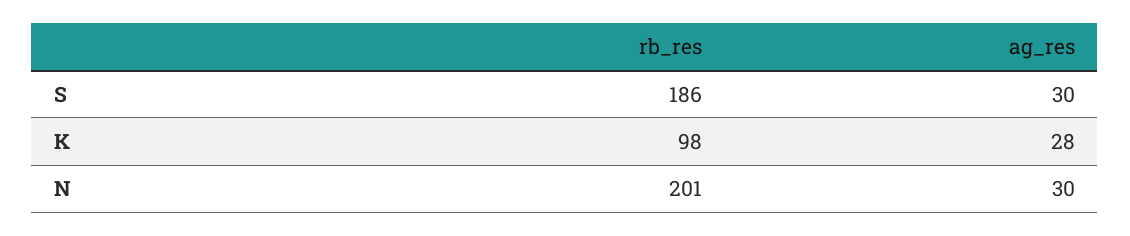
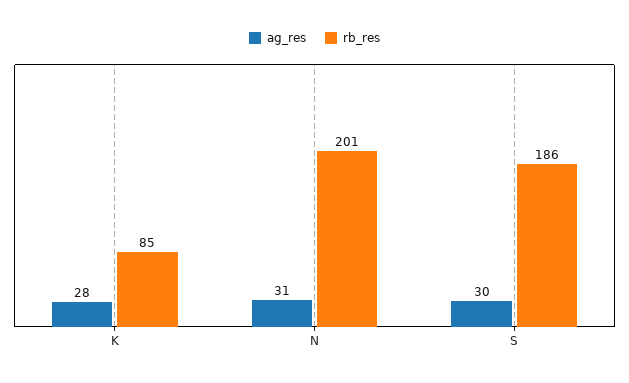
rb_res, K: 98 -> 85
ag_res, N: 30 -> 31

